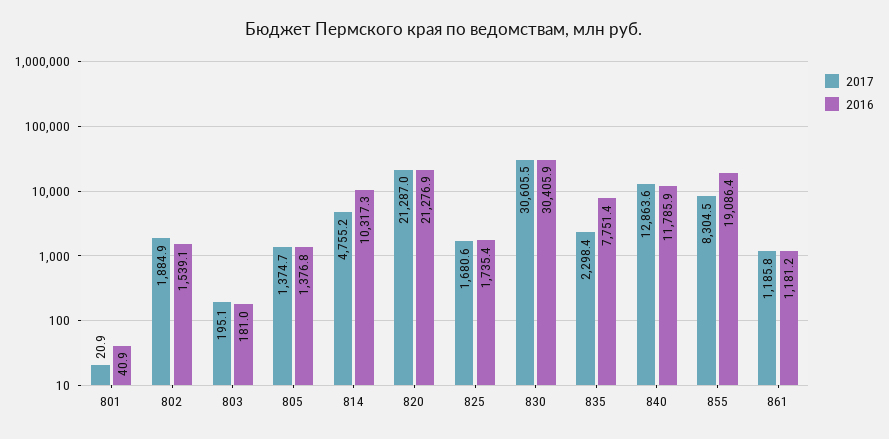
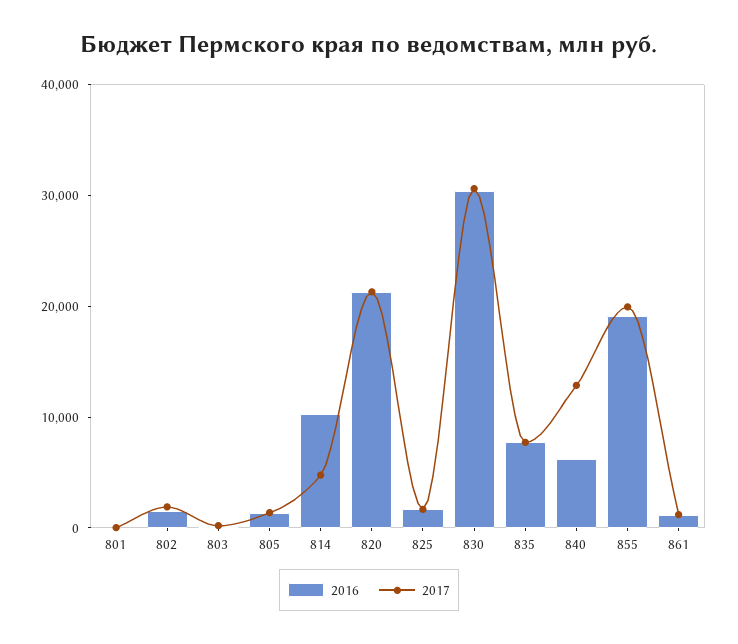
2017, 835: 2298.4 -> 8000
2016, 840: 11785.9 -> 6000
2017, 855: 8304.5 -> 20000

